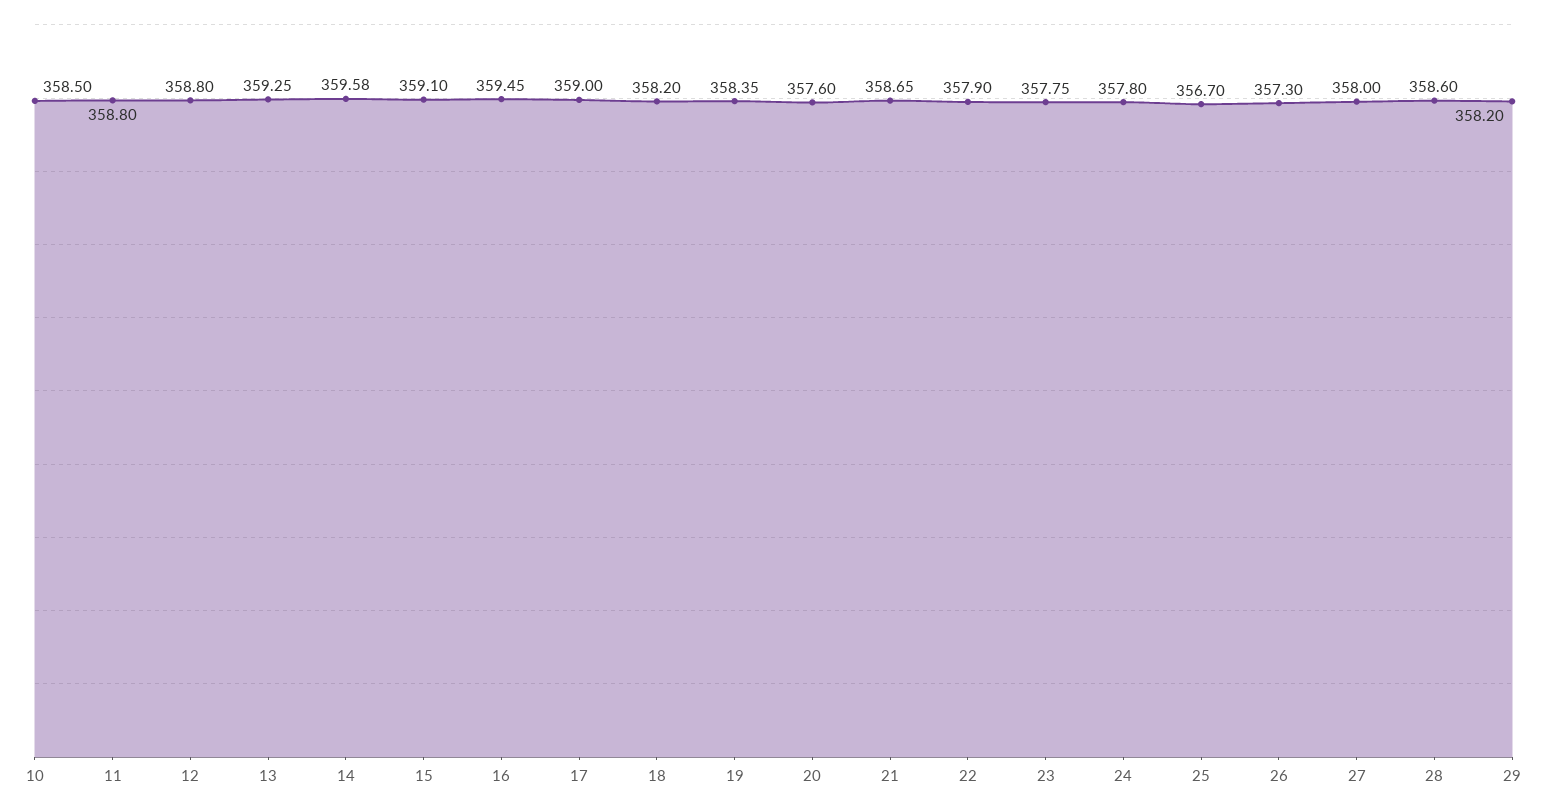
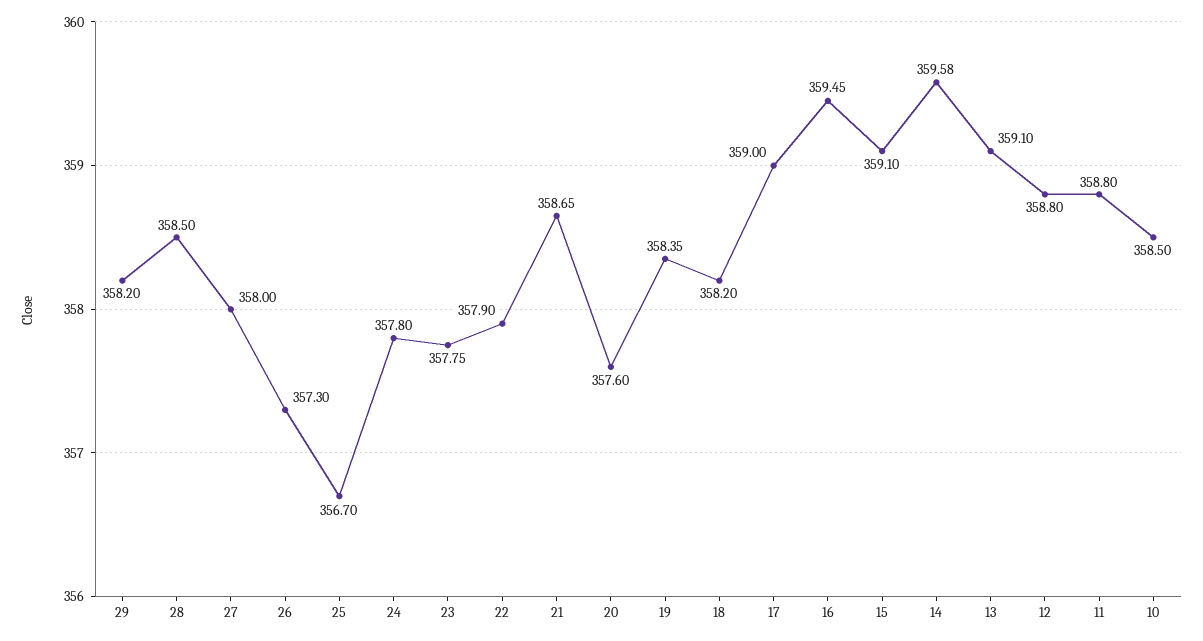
13: 359.25 -> 359.1
28: 358.6 -> 358.5

